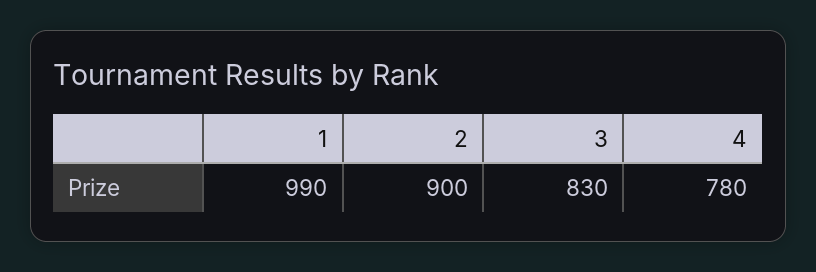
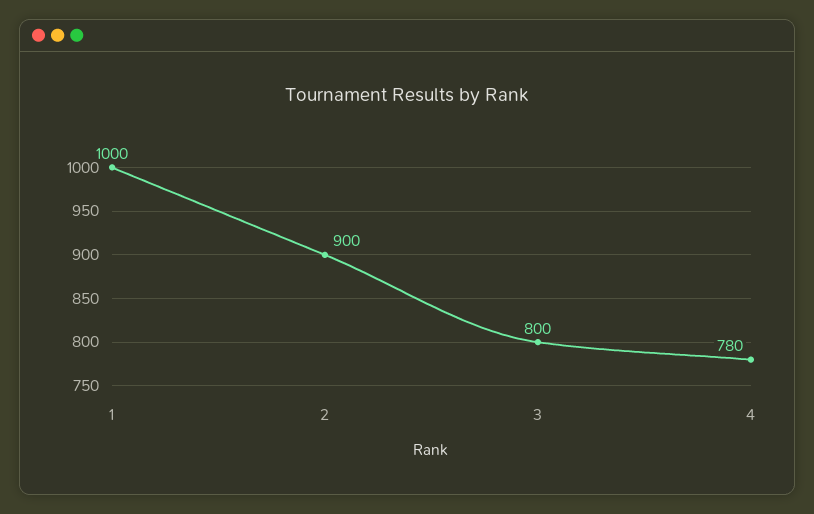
1: 990 -> 1000
3: 830 -> 800

